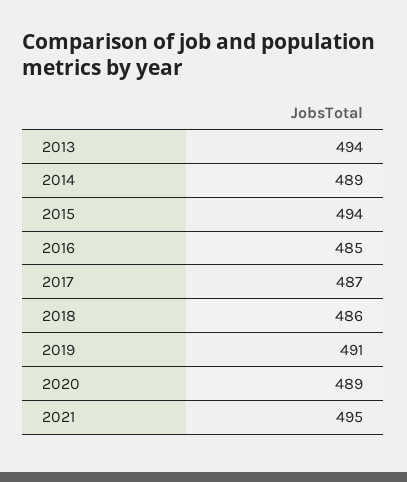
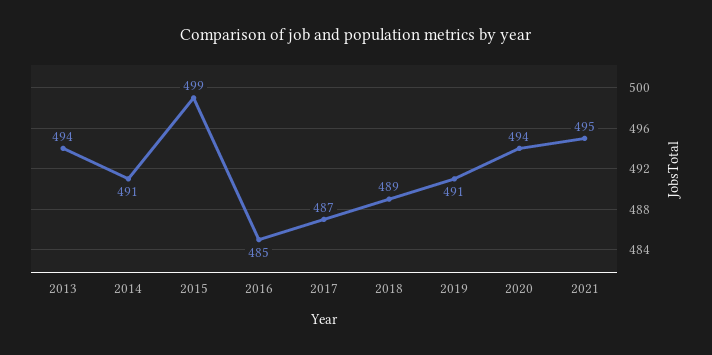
2014: 489 -> 491
2015: 494 -> 499
2018: 486 -> 489
2020: 489 -> 494

